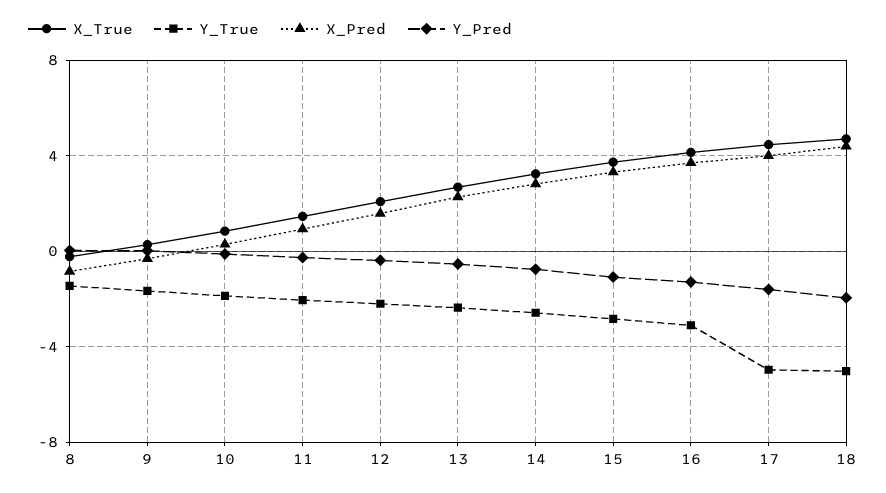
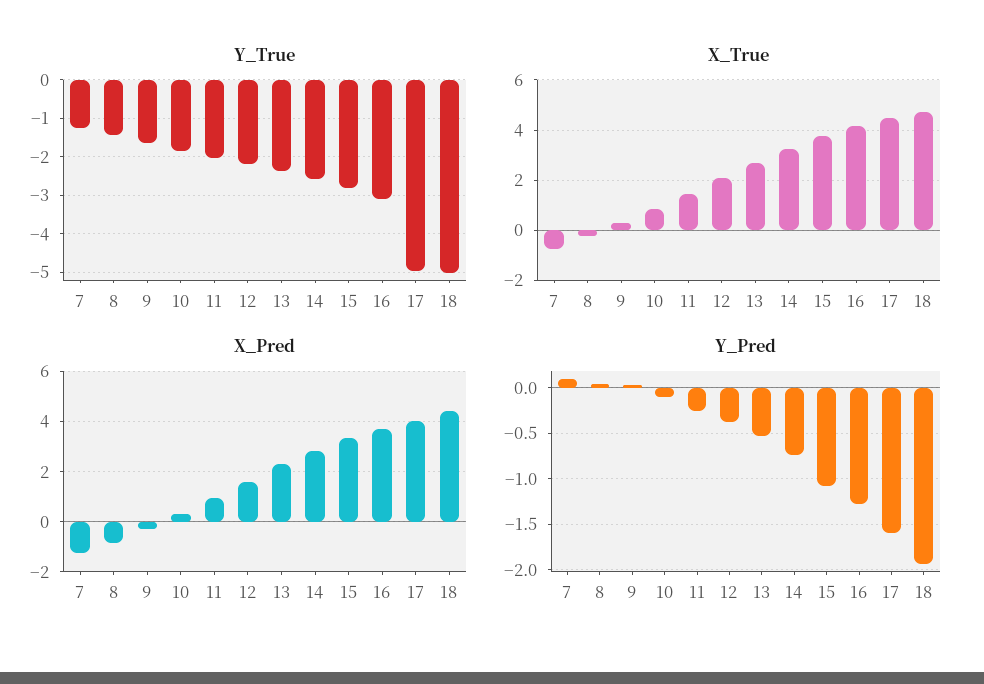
Y_True, 7: none -> -1.2
X_True, 7: none -> -0.75
X_Pred, 7: none -> -1.25
Y_Pred, 7: none -> 0.1

